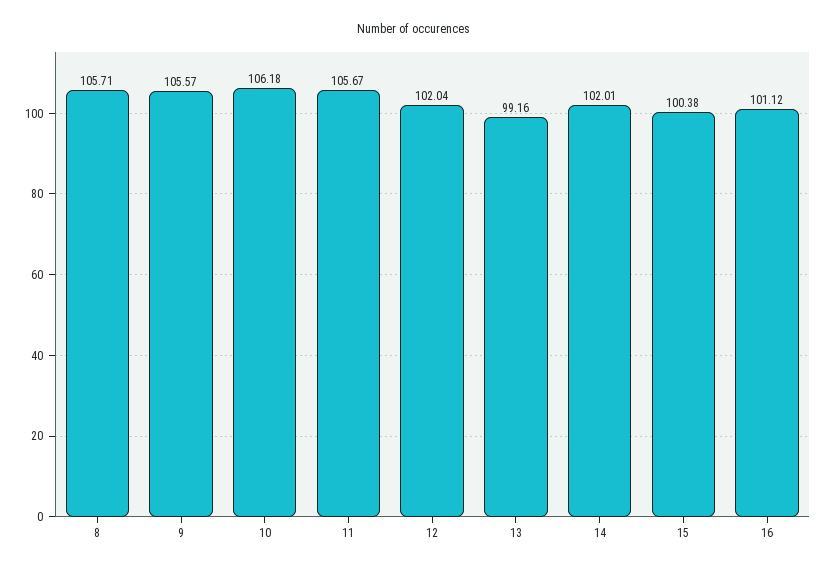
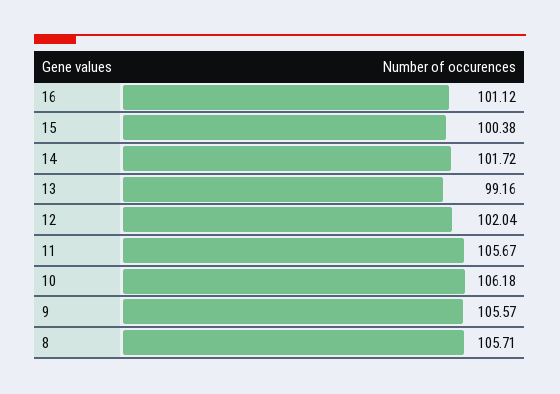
14: 102.01 -> 101.72

